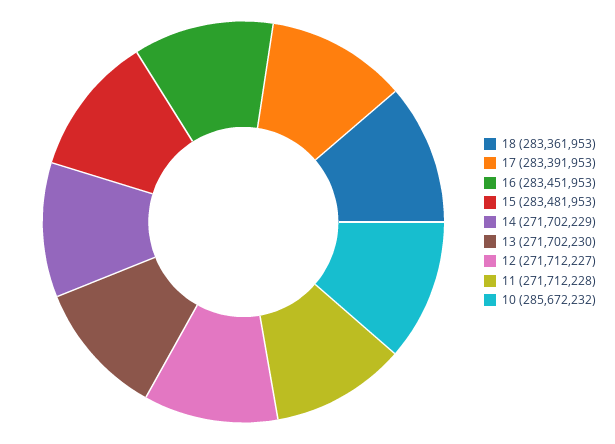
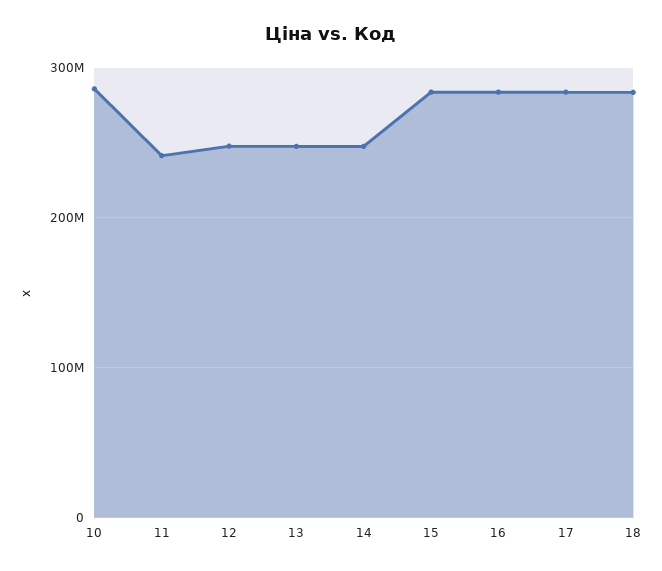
14: 271702229 -> 250000000
13: 271702230 -> 250000000
12: 271712227 -> 250000000
11: 271712228 -> 240000000

